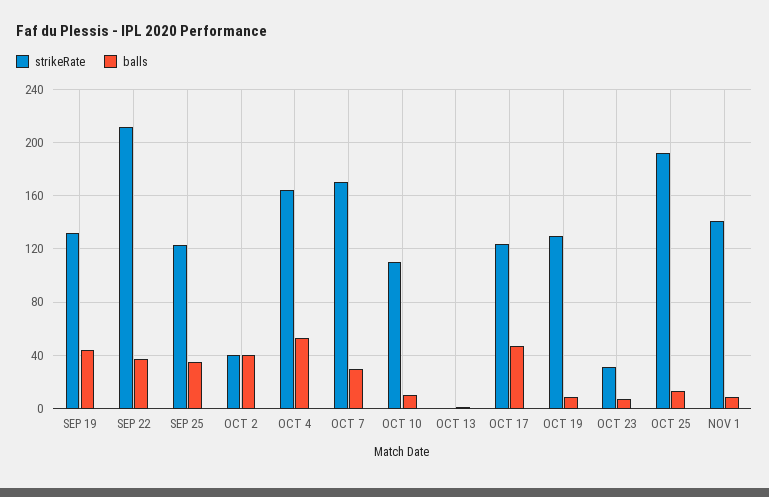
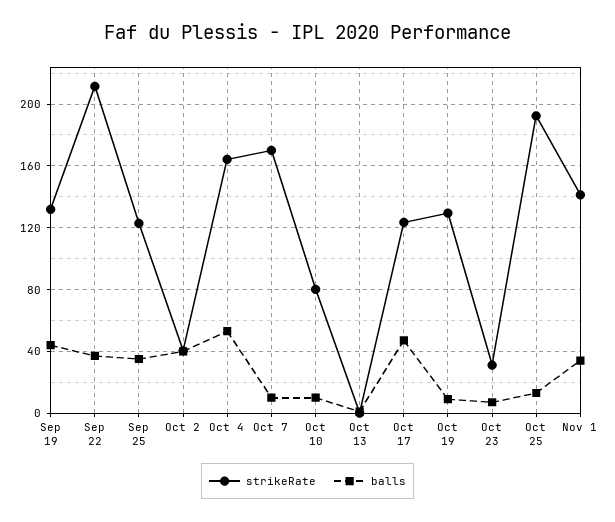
balls, OCT 7: 30 -> 10
strikeRate, OCT 10: 110 -> 80
balls, NOV 1: 10 -> 35

